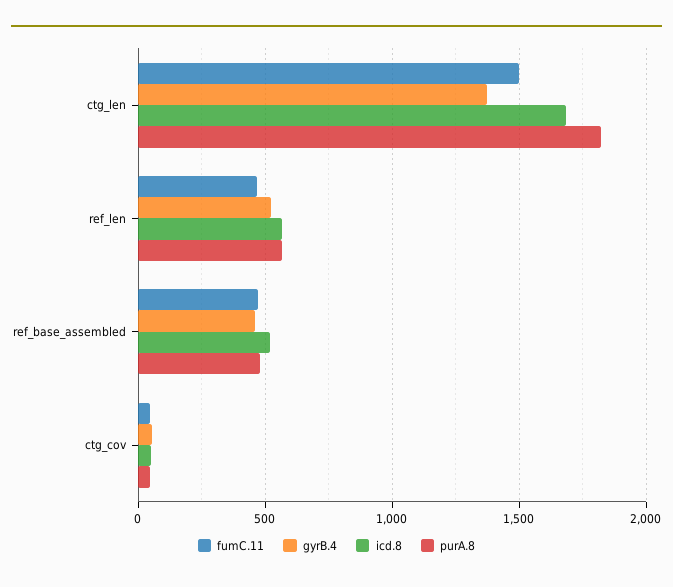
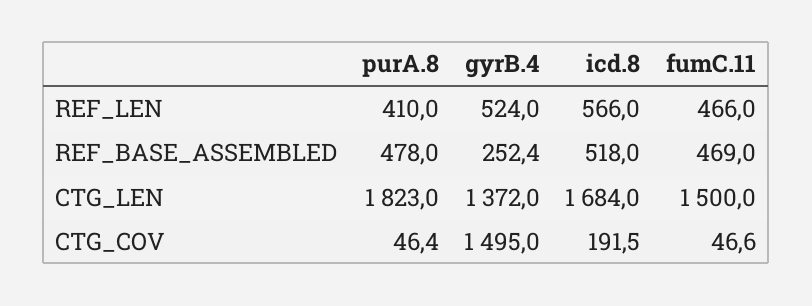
purA.8, ref_len: 550 -> 410
gyrB.4, ref_base_assembled: 450 -> 252.4
gyrB.4, ctg_cov: 50 -> 1495
icd.8, ctg_cov: 50 -> 191.5

